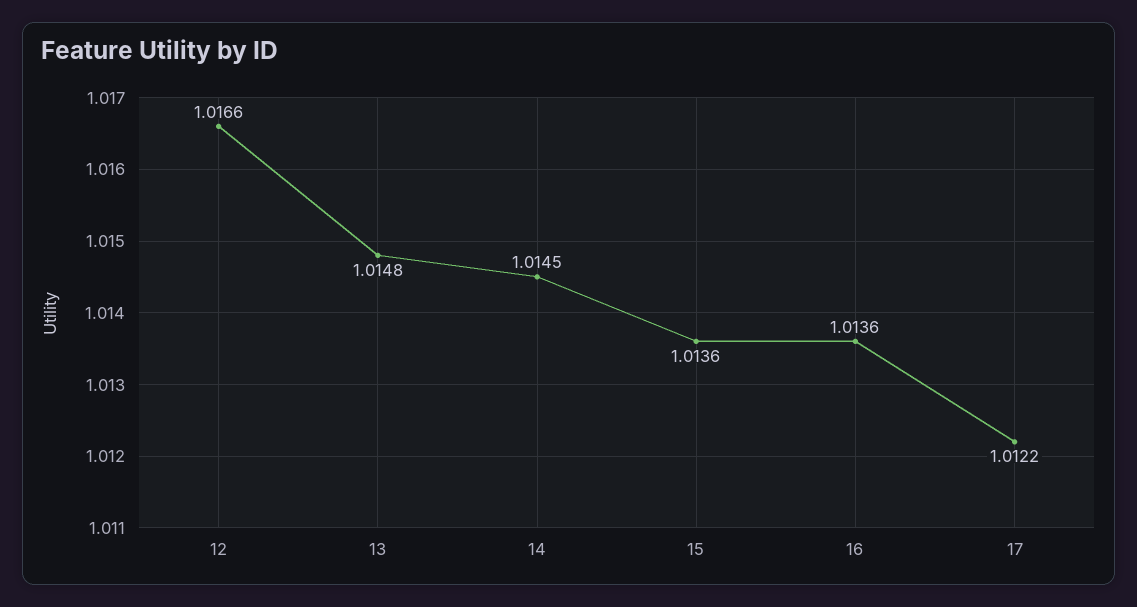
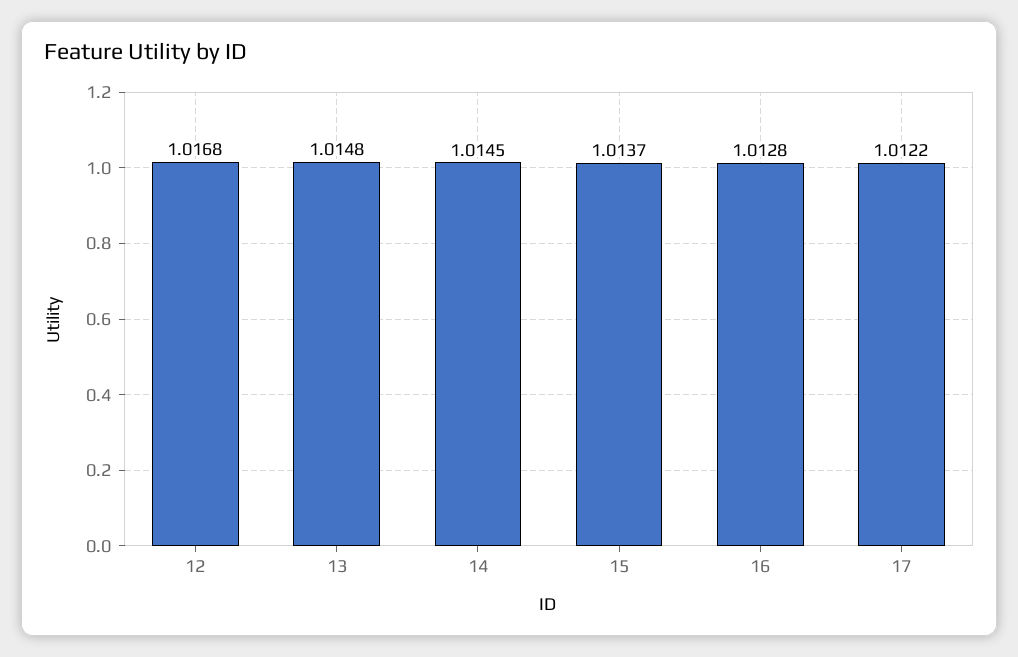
12: 1.0166 -> 1.0168
15: 1.0136 -> 1.0137
16: 1.0136 -> 1.0128

